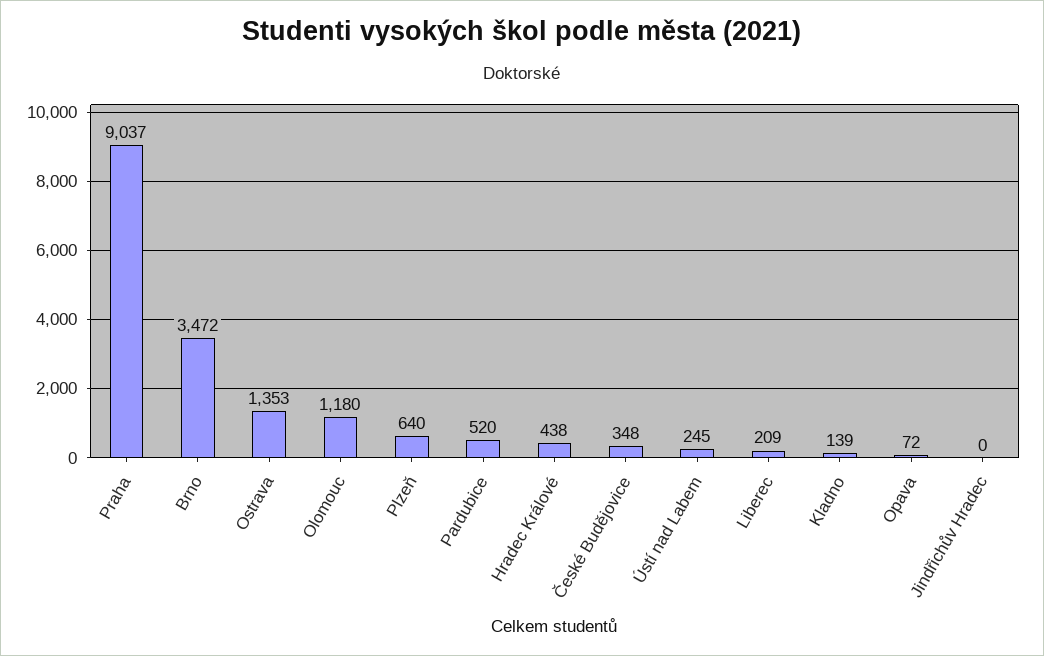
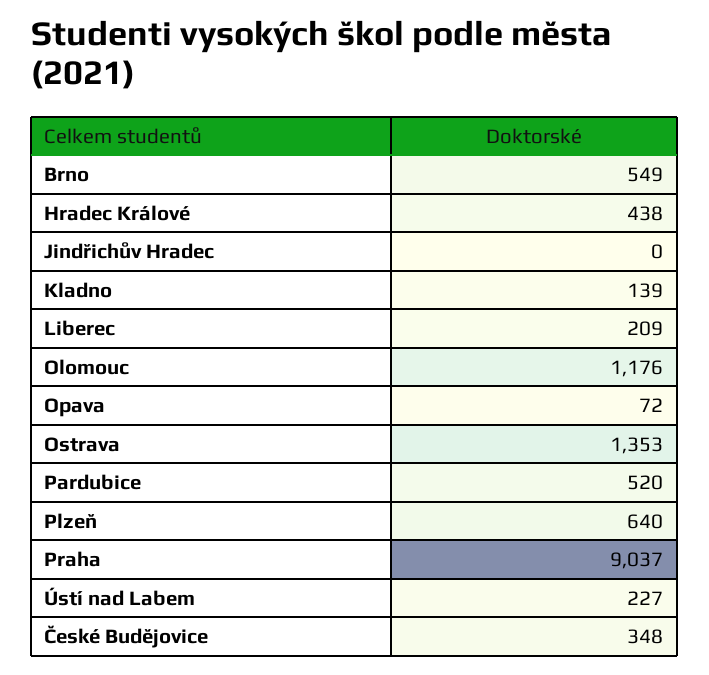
Brno: 3472 -> 549
Olomouc: 1180 -> 1176
Ústí nad Labem: 245 -> 227

